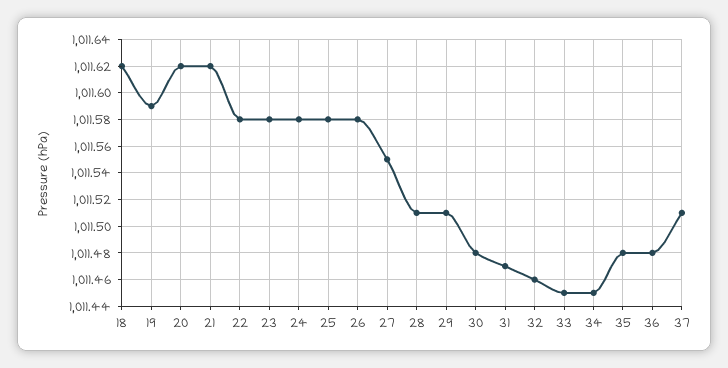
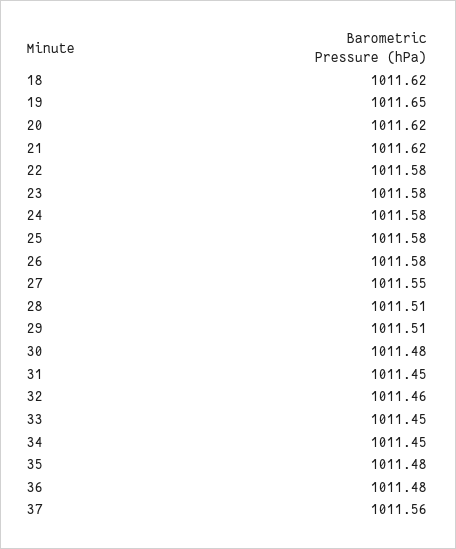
19: 1011.59 -> 1011.65
31: 1011.47 -> 1011.45
37: 1011.51 -> 1011.56

